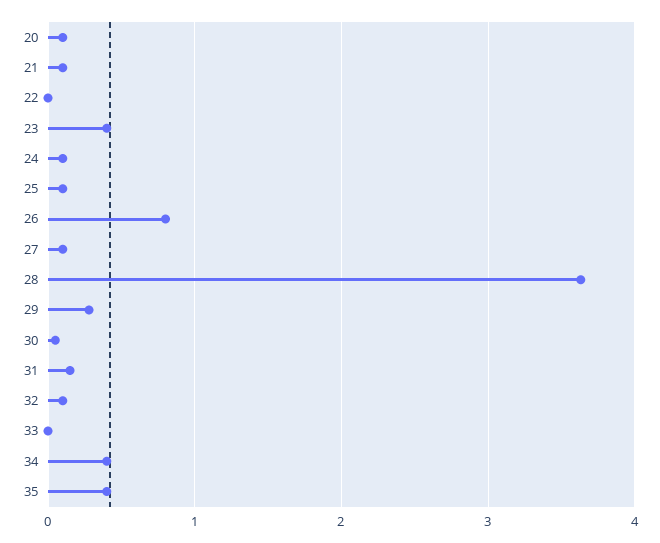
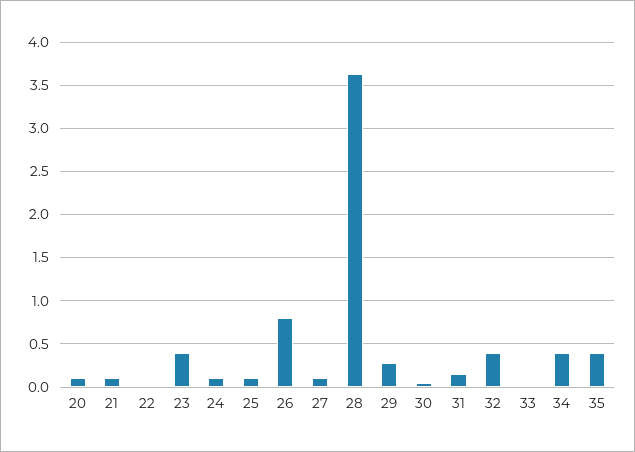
32: 0.1 -> 0.4

